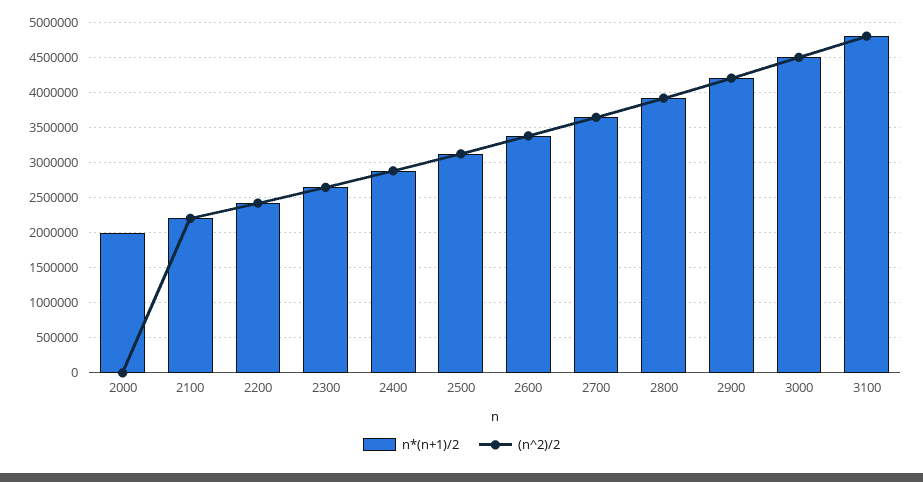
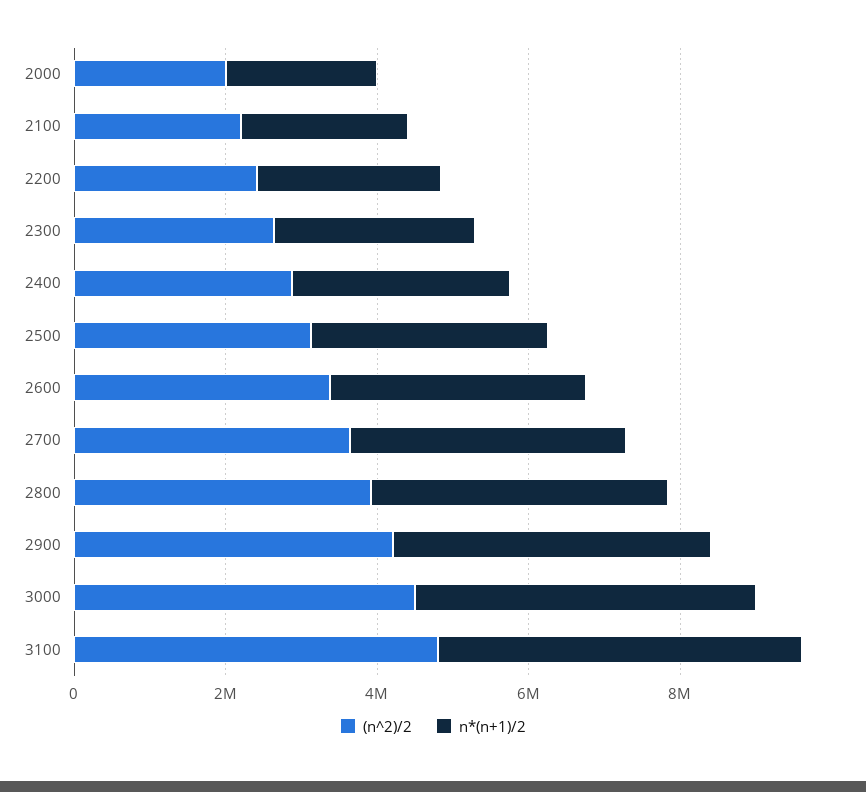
(n^2)/2, 2000: 0 -> 2000000

